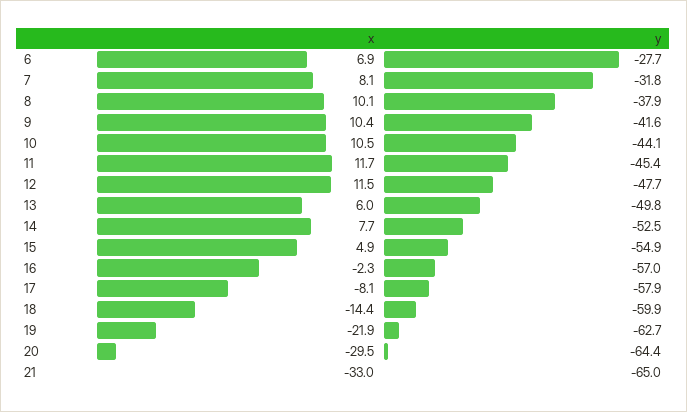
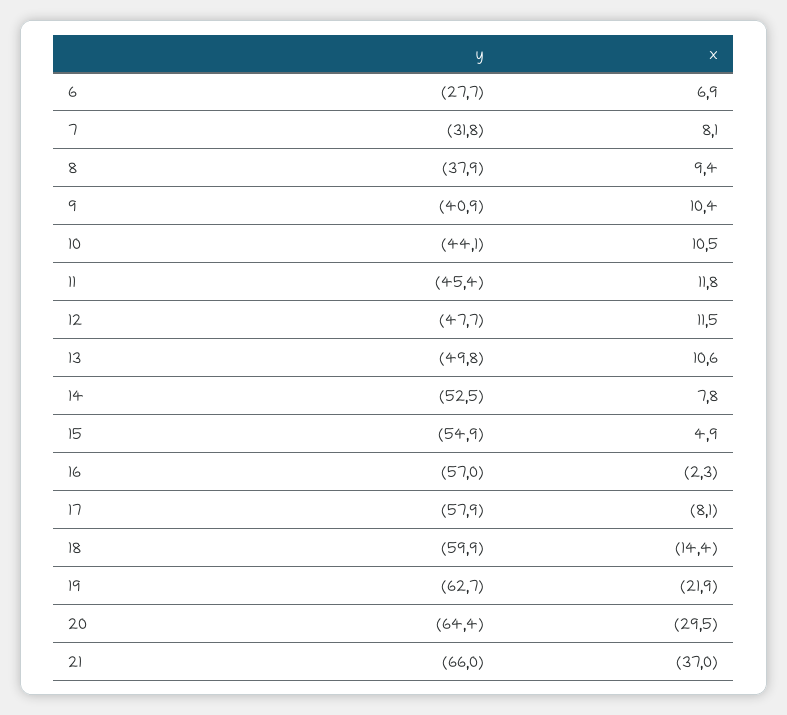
x, 8: 10.1 -> 9.4
y, 9: -41.6 -> -40.9
x, 11: 11.7 -> 11.8
x, 13: 6 -> 10.6
x, 14: 7.7 -> 7.8
x, 21: -33 -> -37
y, 21: -65 -> -66

